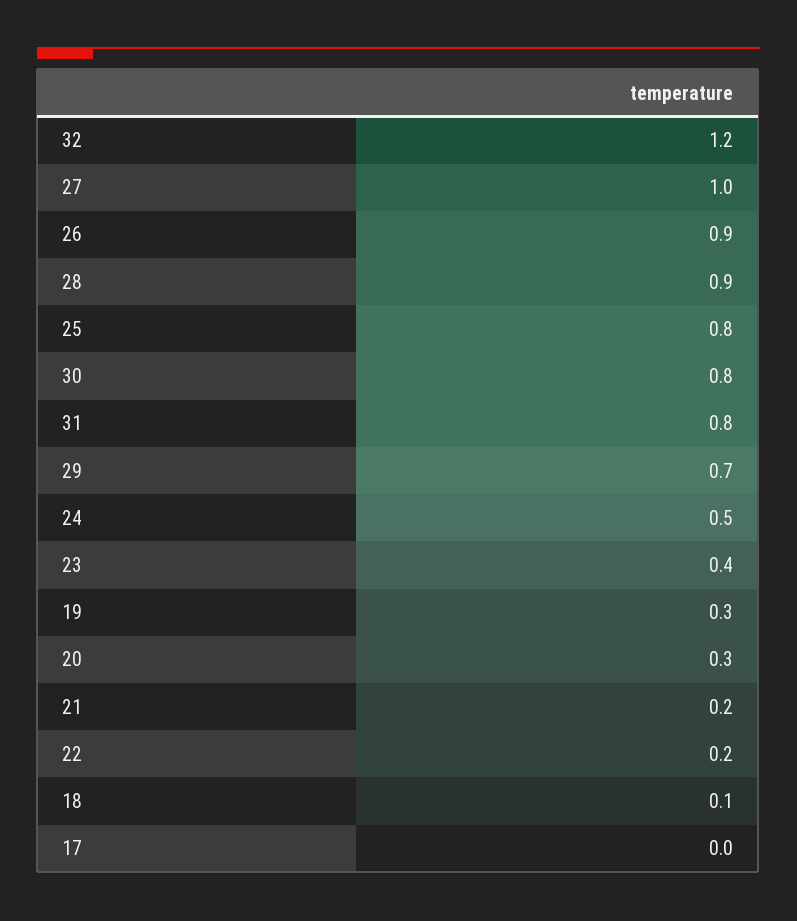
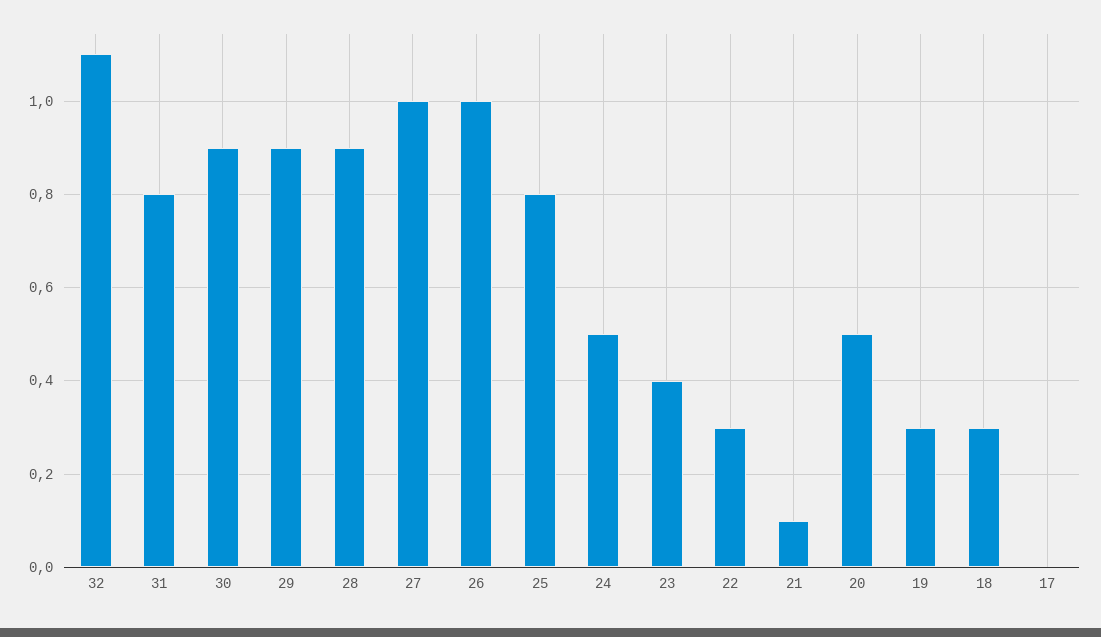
32: 1.2 -> 1.1
26: 0.9 -> 1
30: 0.8 -> 0.9
29: 0.7 -> 0.9
20: 0.3 -> 0.5
21: 0.2 -> 0.1
22: 0.2 -> 0.3
18: 0.1 -> 0.3

